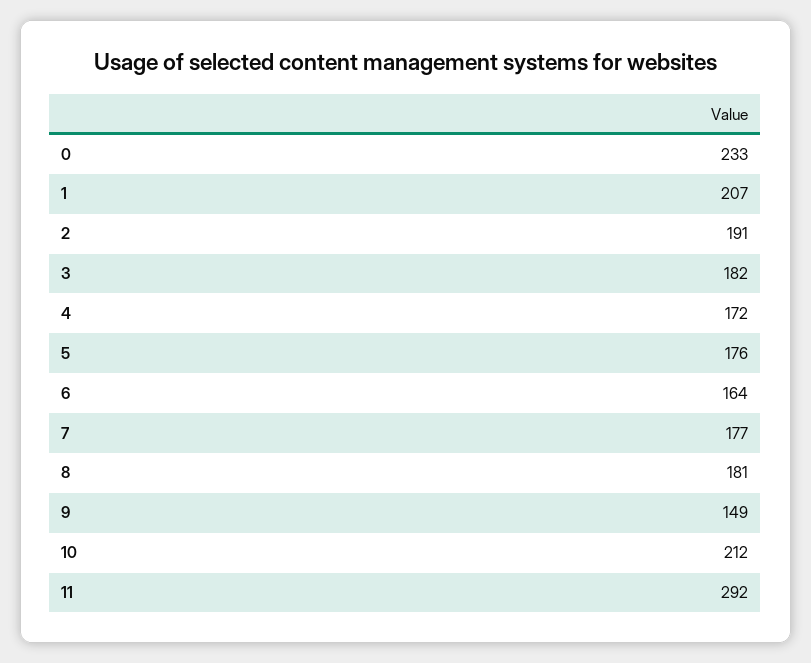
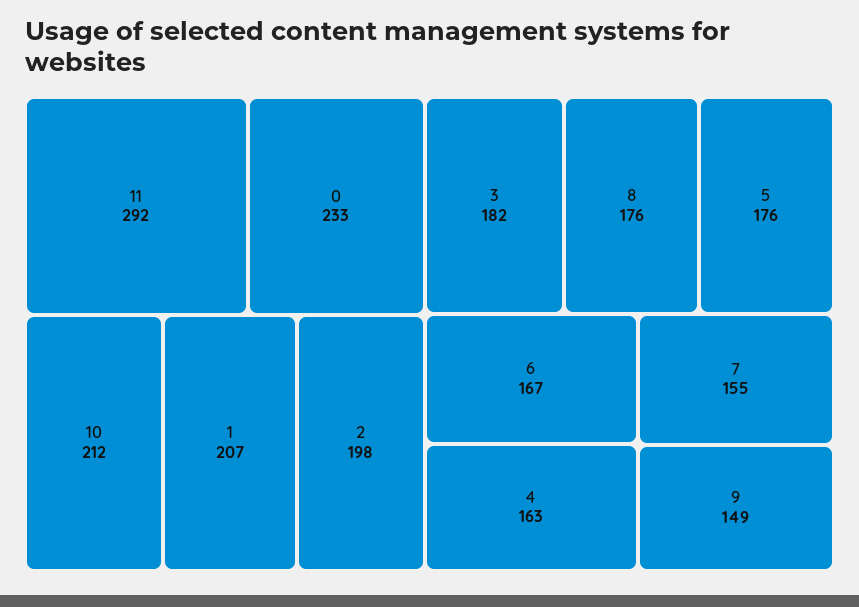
2: 191 -> 198
4: 172 -> 163
6: 164 -> 167
7: 177 -> 155
8: 181 -> 176

